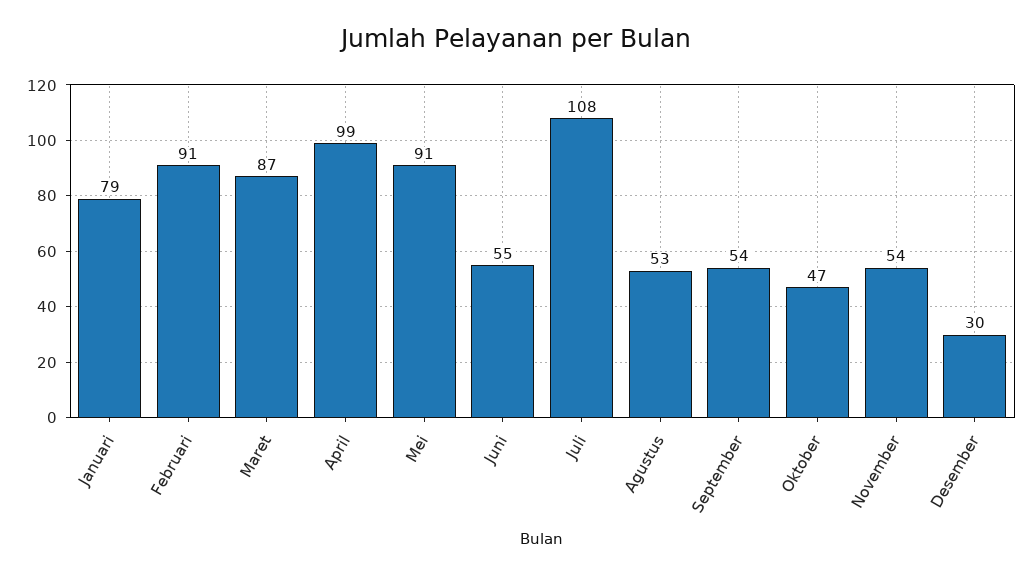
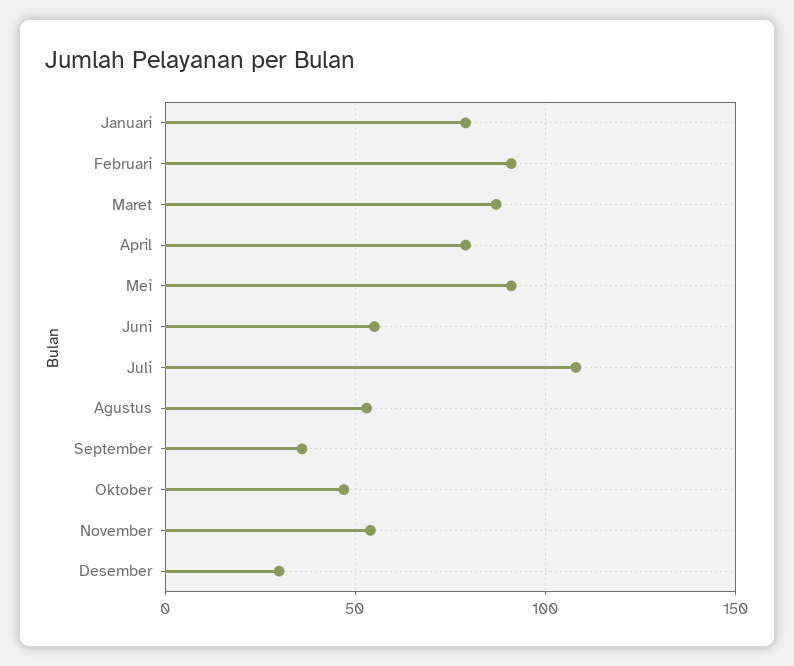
April: 99 -> 80
September: 54 -> 35

